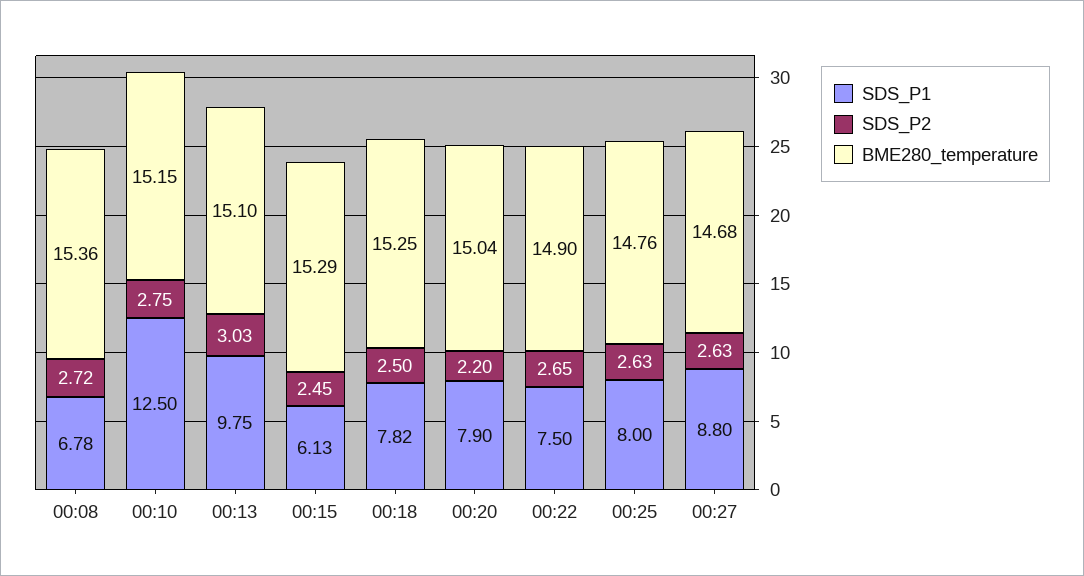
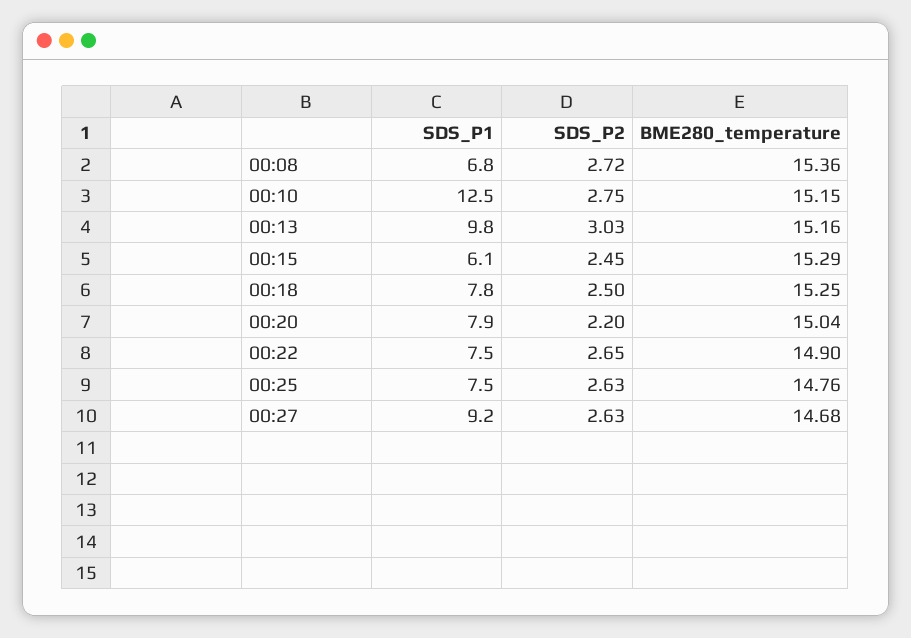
BME280_temperature, 00:13: 15.1 -> 15.16
SDS_P1, 00:25: 8 -> 7.5
SDS_P1, 00:27: 8.8 -> 9.2

